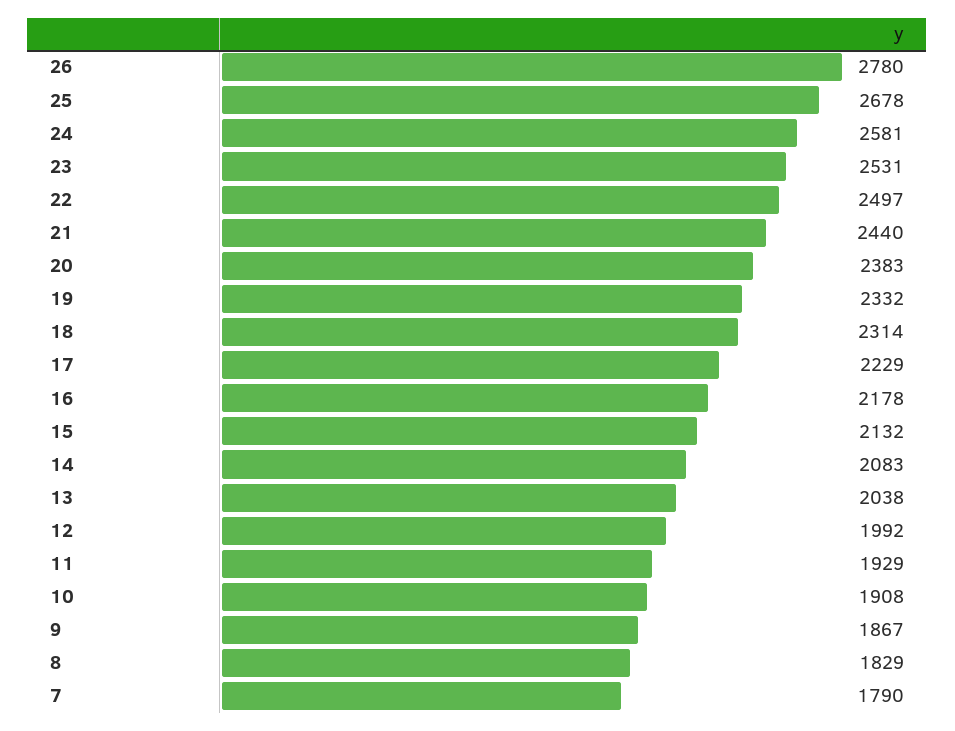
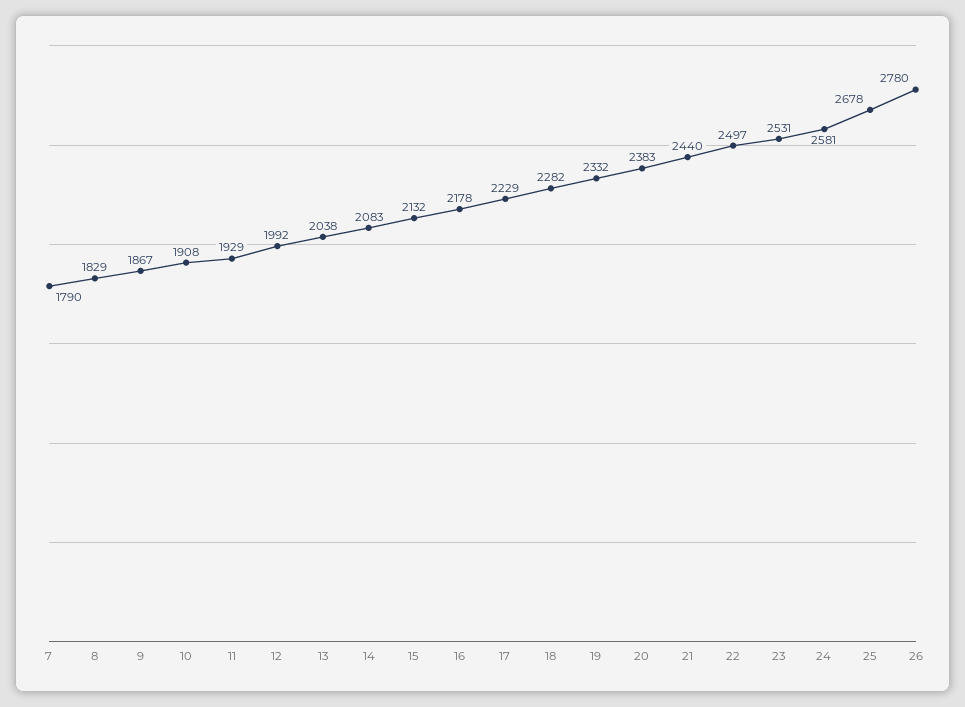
18: 2314 -> 2282

